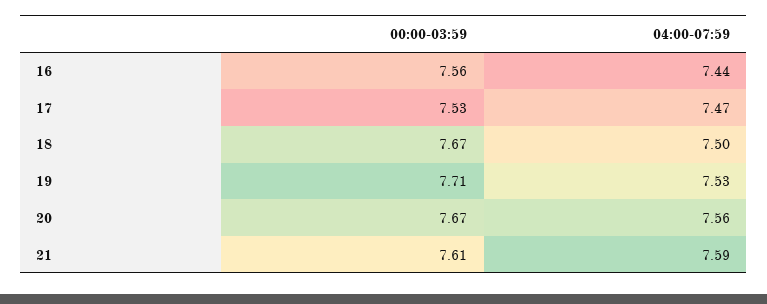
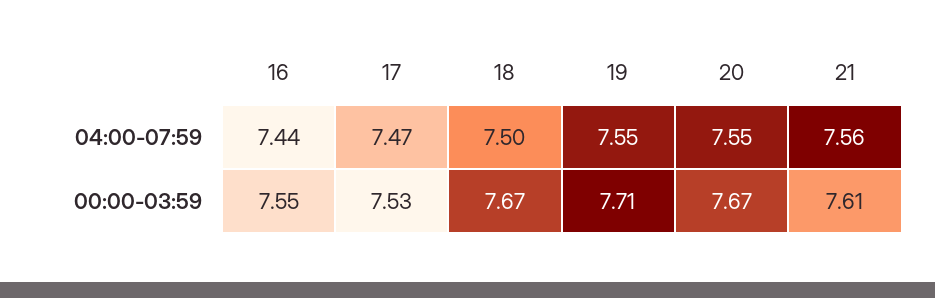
00:00-03:59, 16: 7.56 -> 7.55
04:00-07:59, 19: 7.53 -> 7.55
04:00-07:59, 20: 7.56 -> 7.55
04:00-07:59, 21: 7.59 -> 7.56

